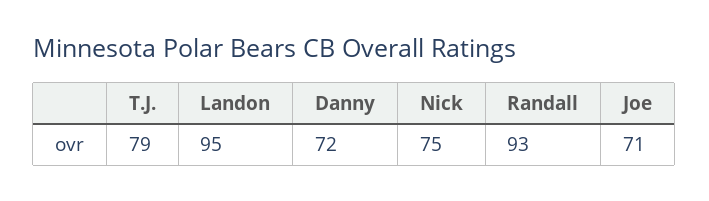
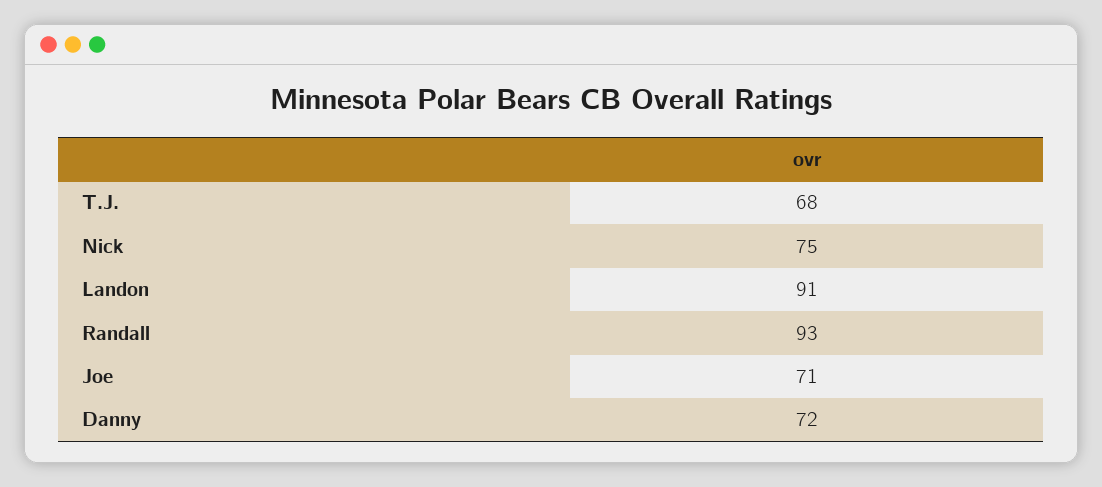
T.J.: 79 -> 68
Landon: 95 -> 91

